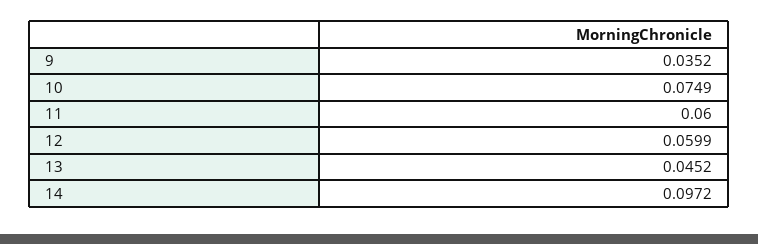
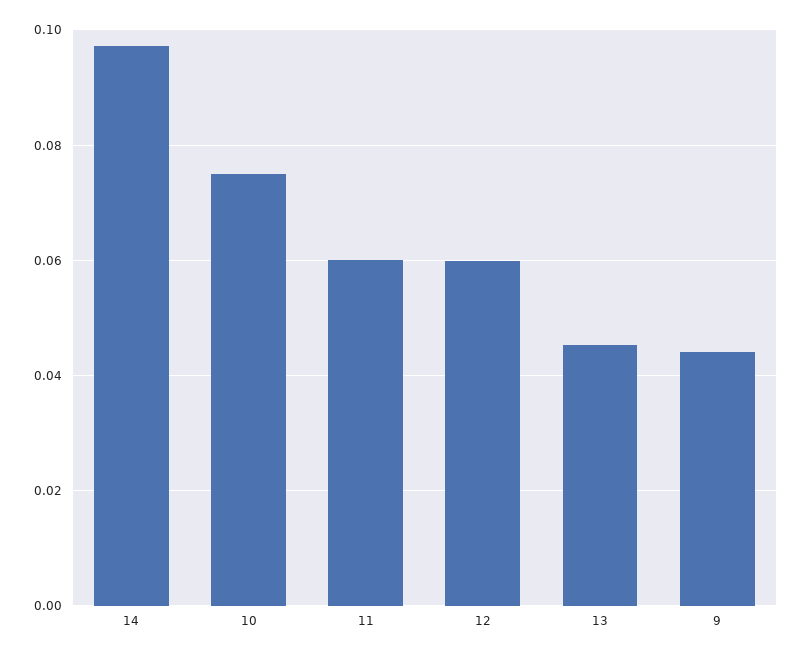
9: 0.0352 -> 0.044

